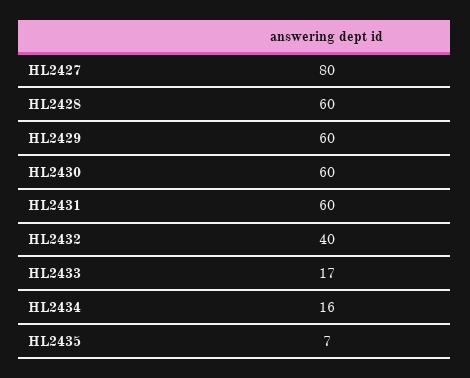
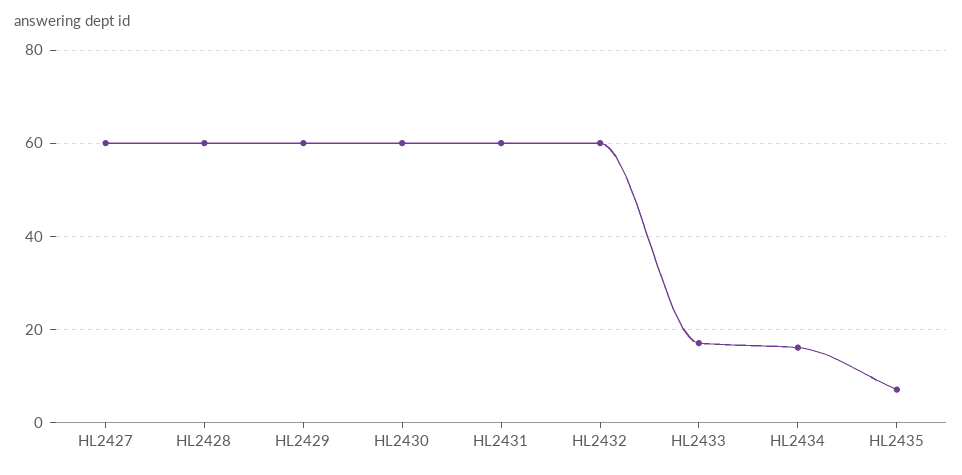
HL2427: 80 -> 60
HL2432: 40 -> 60

